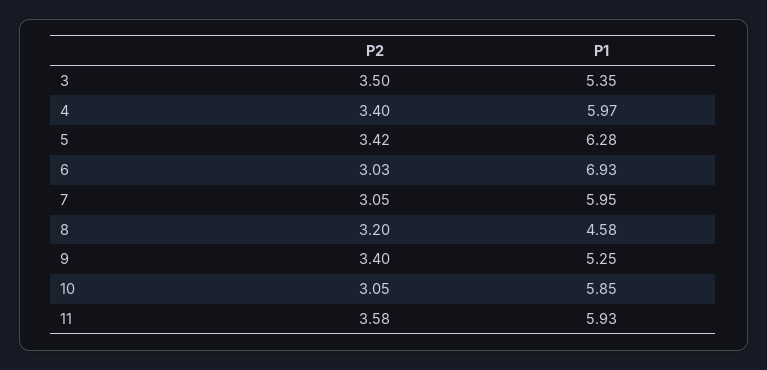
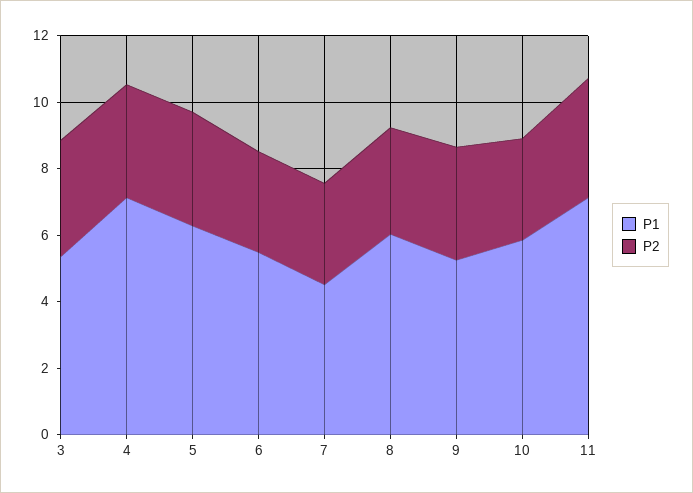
P1, 4: 5.97 -> 7
P1, 6: 6.93 -> 5.5
P1, 7: 5.95 -> 4.5
P1, 8: 4.58 -> 6
P1, 11: 5.93 -> 7

